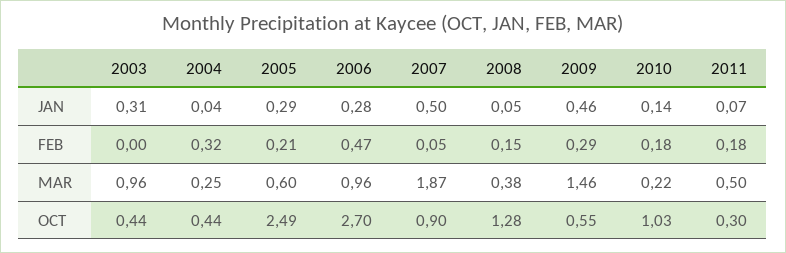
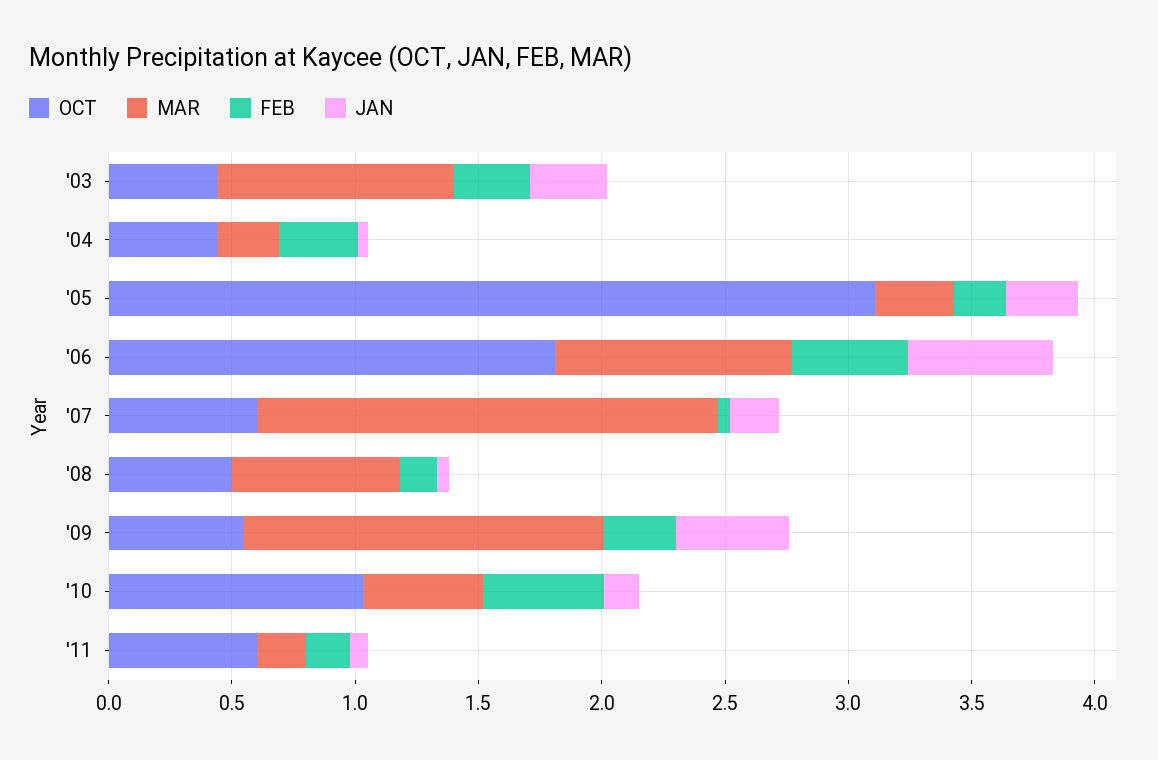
JAN, 2006: 0.28 -> 0.6
JAN, 2007: 0.5 -> 0.2
FEB, 2003: 0 -> 0.3
FEB, 2010: 0.18 -> 0.5
MAR, 2005: 0.6 -> 0.3
MAR, 2008: 0.38 -> 0.7
MAR, 2010: 0.22 -> 0.5
MAR, 2011: 0.5 -> 0.2
OCT, 2005: 2.49 -> 3.1
OCT, 2006: 2.7 -> 1.8
OCT, 2007: 0.9 -> 0.6
OCT, 2008: 1.28 -> 0.5
OCT, 2011: 0.3 -> 0.6

